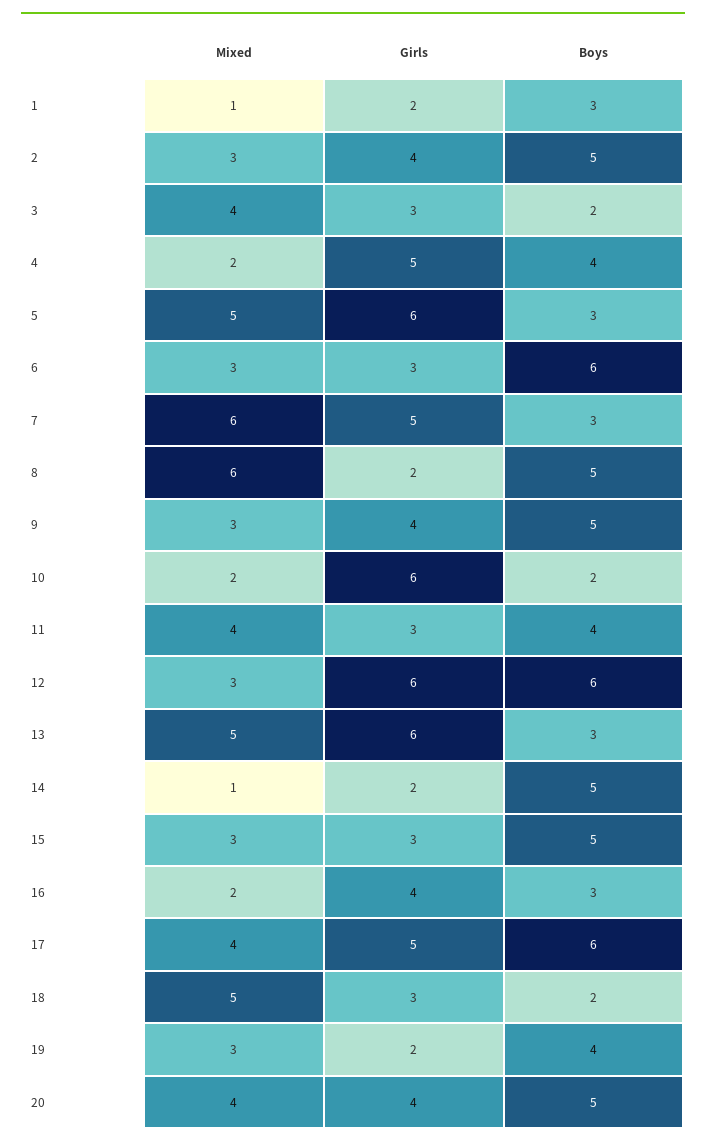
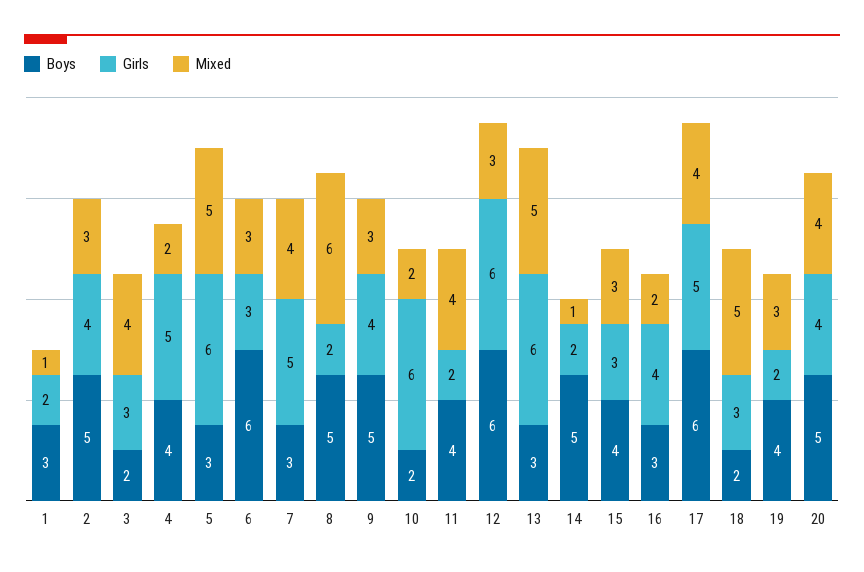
Mixed, 7: 6 -> 4
Girls, 11: 3 -> 2
Boys, 15: 5 -> 4

